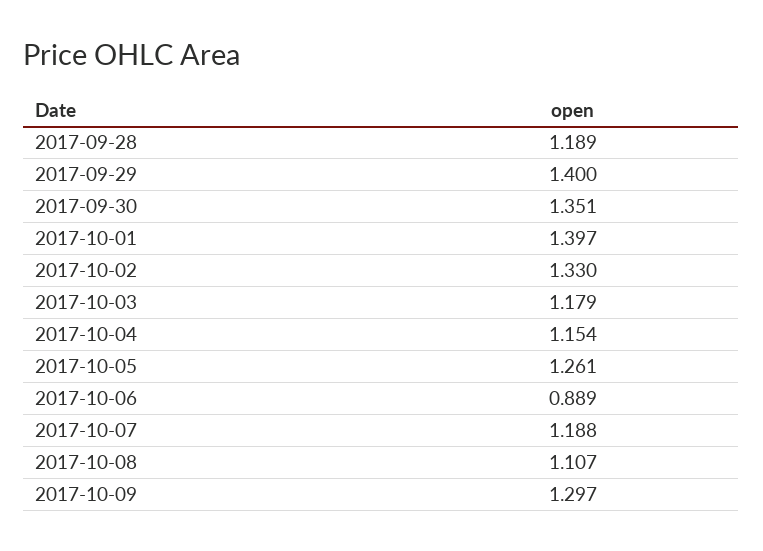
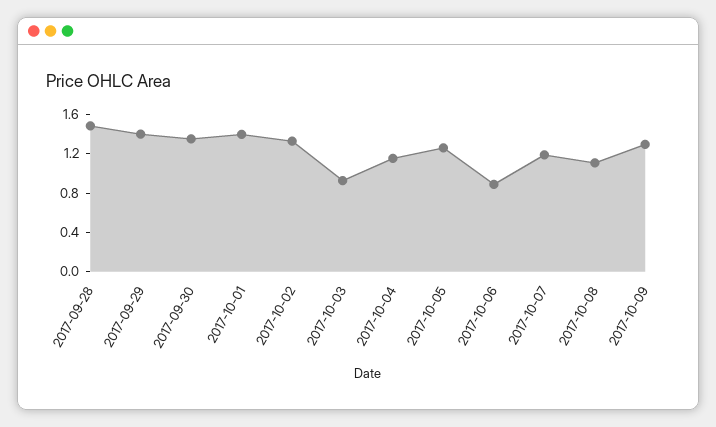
2017-09-28: 1.189 -> 1.5
2017-10-03: 1.179 -> 0.9

